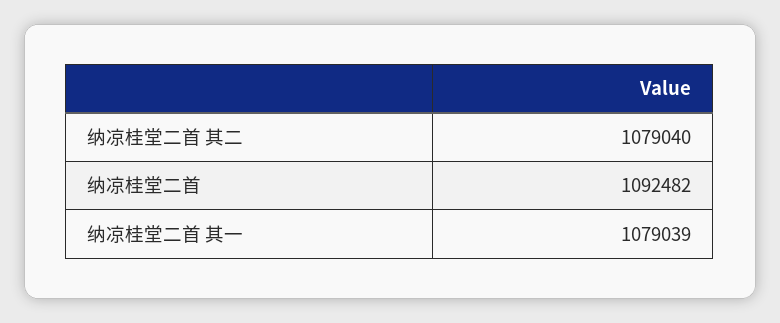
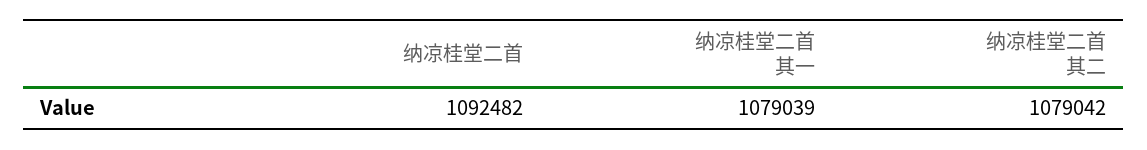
纳凉桂堂二首 其二: 1079040 -> 1079042

